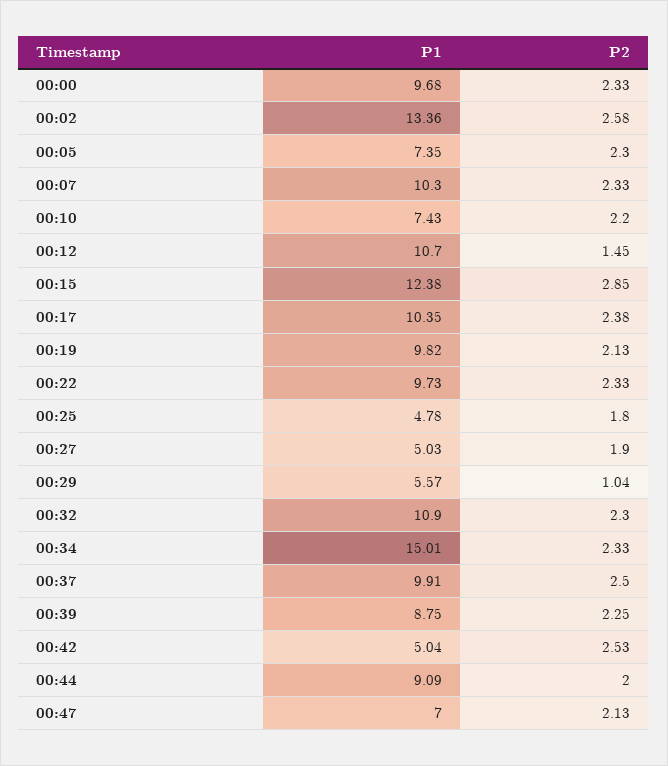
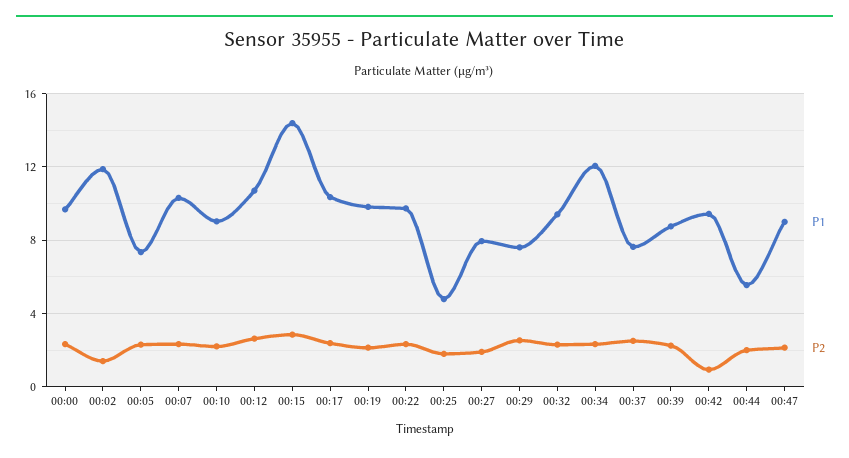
P1, 00:02: 13.36 -> 12
P2, 00:02: 2.58 -> 1.5
P1, 00:10: 7.43 -> 9
P2, 00:12: 1.45 -> 2.5
P1, 00:15: 12.38 -> 14.5
P1, 00:27: 5.03 -> 8
P1, 00:29: 5.57 -> 7.5
P2, 00:29: 1.04 -> 2.5
P1, 00:32: 10.9 -> 9.5
P1, 00:34: 15.01 -> 12
P1, 00:37: 9.91 -> 7.5
P1, 00:42: 5.04 -> 9.5
P2, 00:42: 2.53 -> 1
P1, 00:44: 9.09 -> 5.5
P1, 00:47: 7 -> 9

